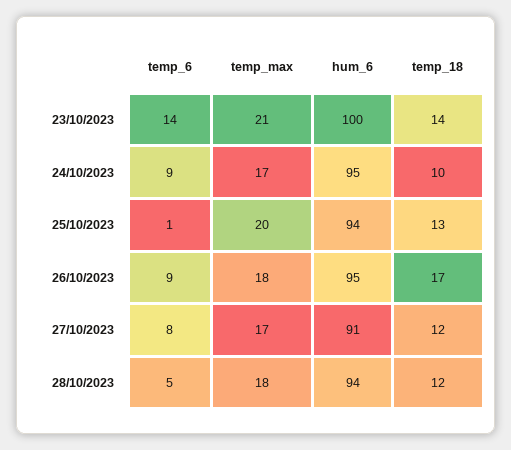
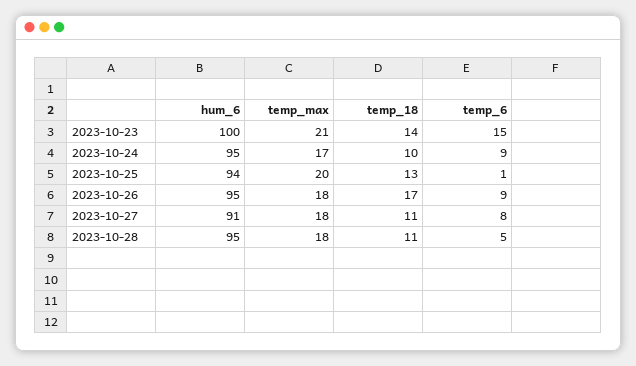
temp_6, 23/10/2023: 14 -> 15
temp_max, 27/10/2023: 17 -> 18
temp_18, 27/10/2023: 12 -> 11
hum_6, 28/10/2023: 94 -> 95
temp_18, 28/10/2023: 12 -> 11

